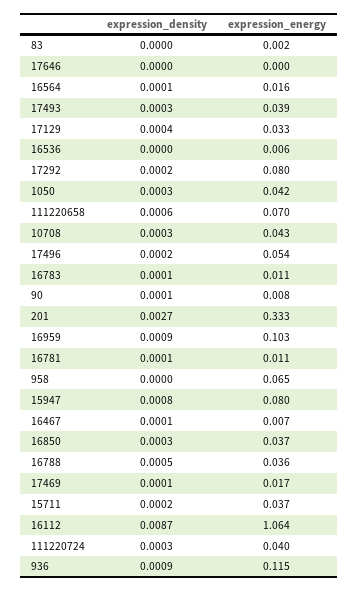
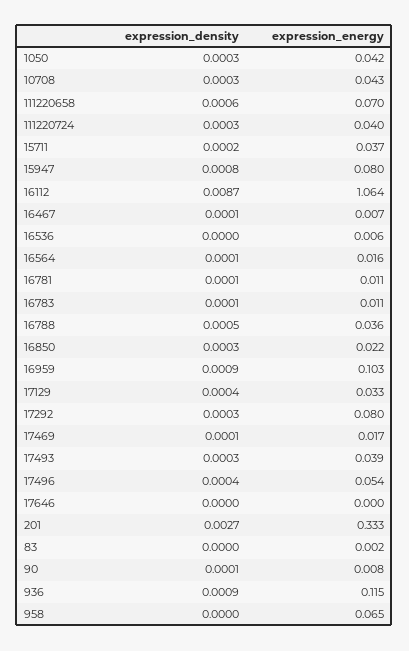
expression_density, 17292: 0.0002 -> 0.0003
expression_density, 17496: 0.0002 -> 0.0004
expression_energy, 16850: 0.037 -> 0.022

